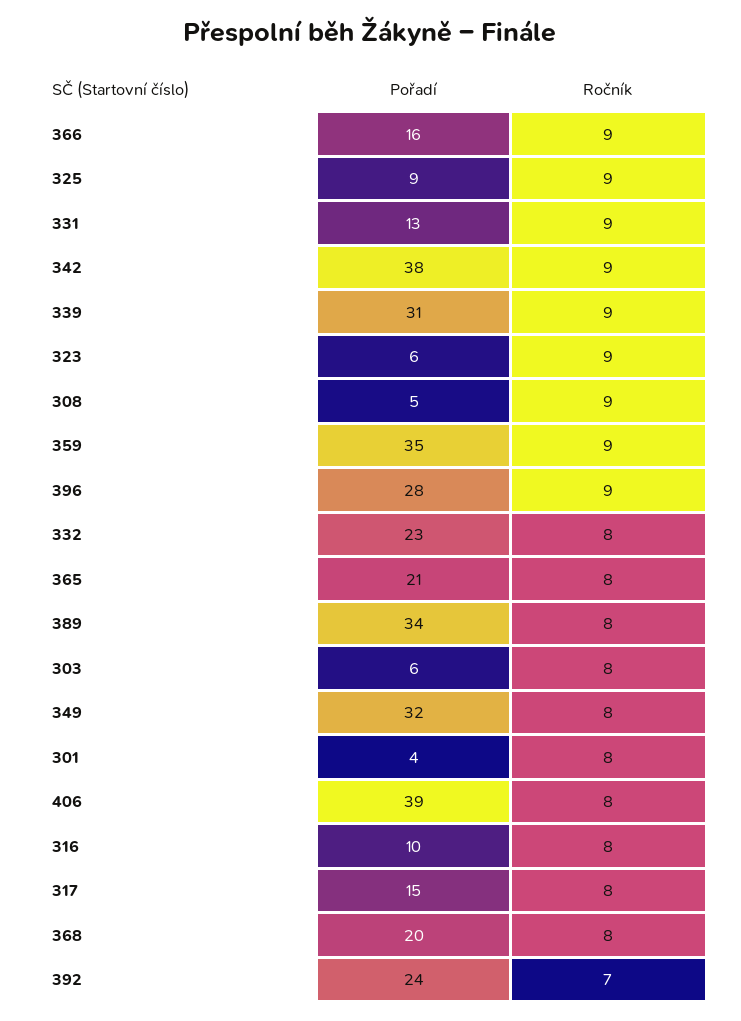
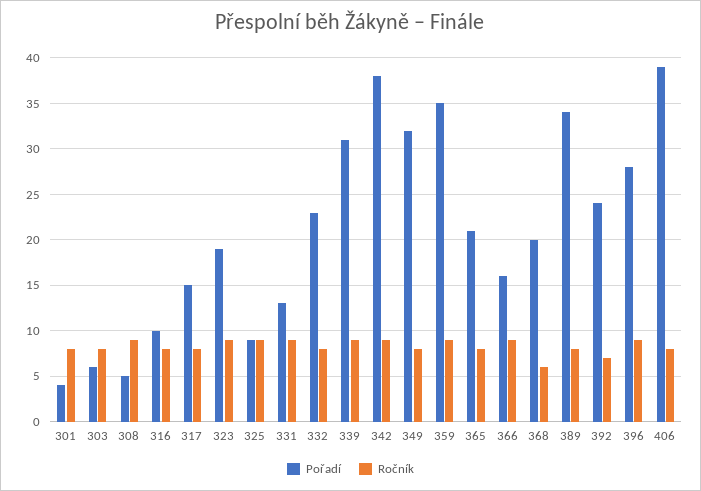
Pořadí, 323: 6 -> 19
Ročník, 368: 8 -> 6

